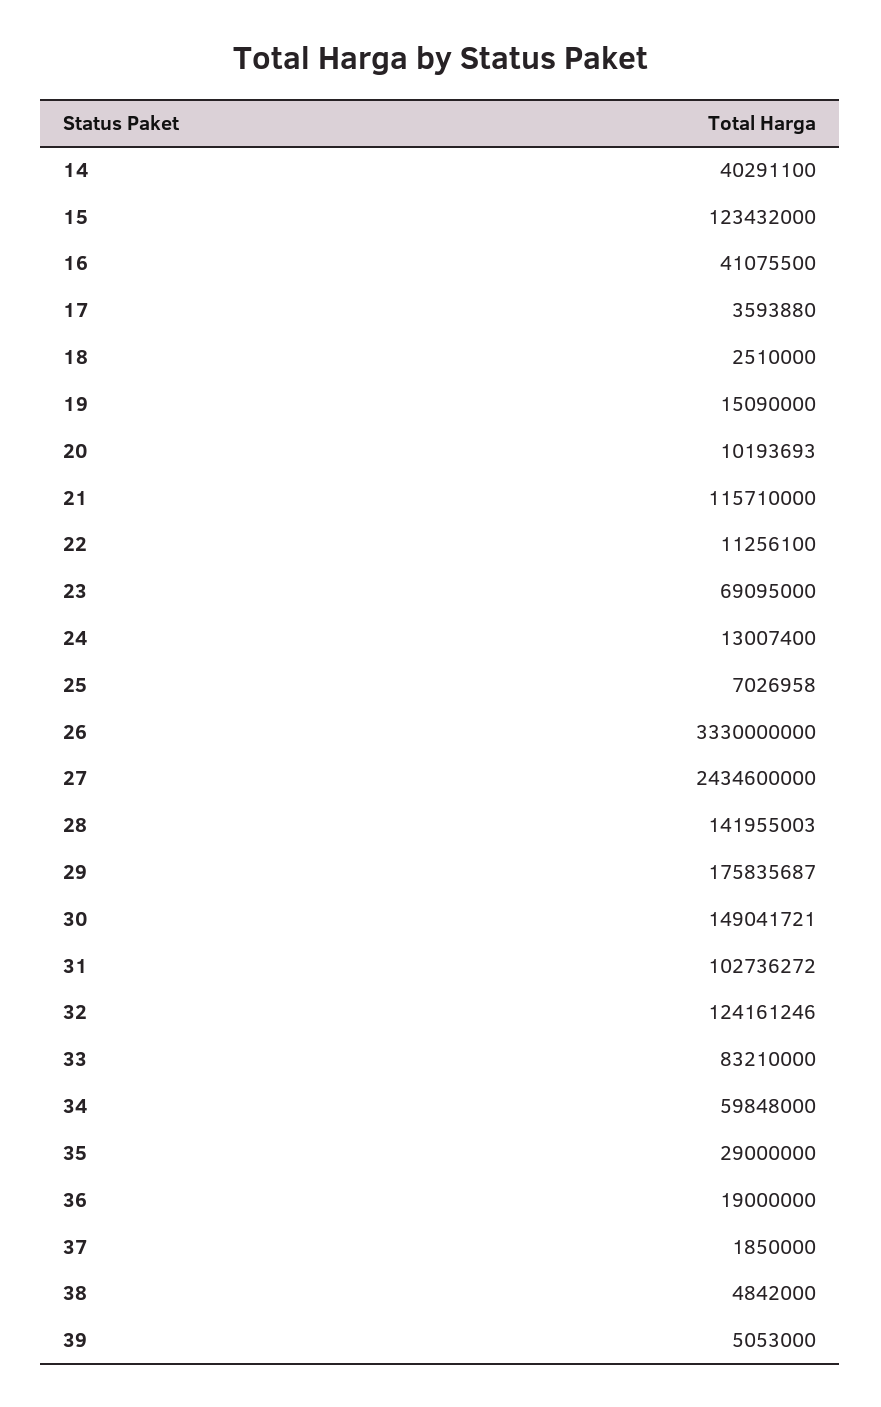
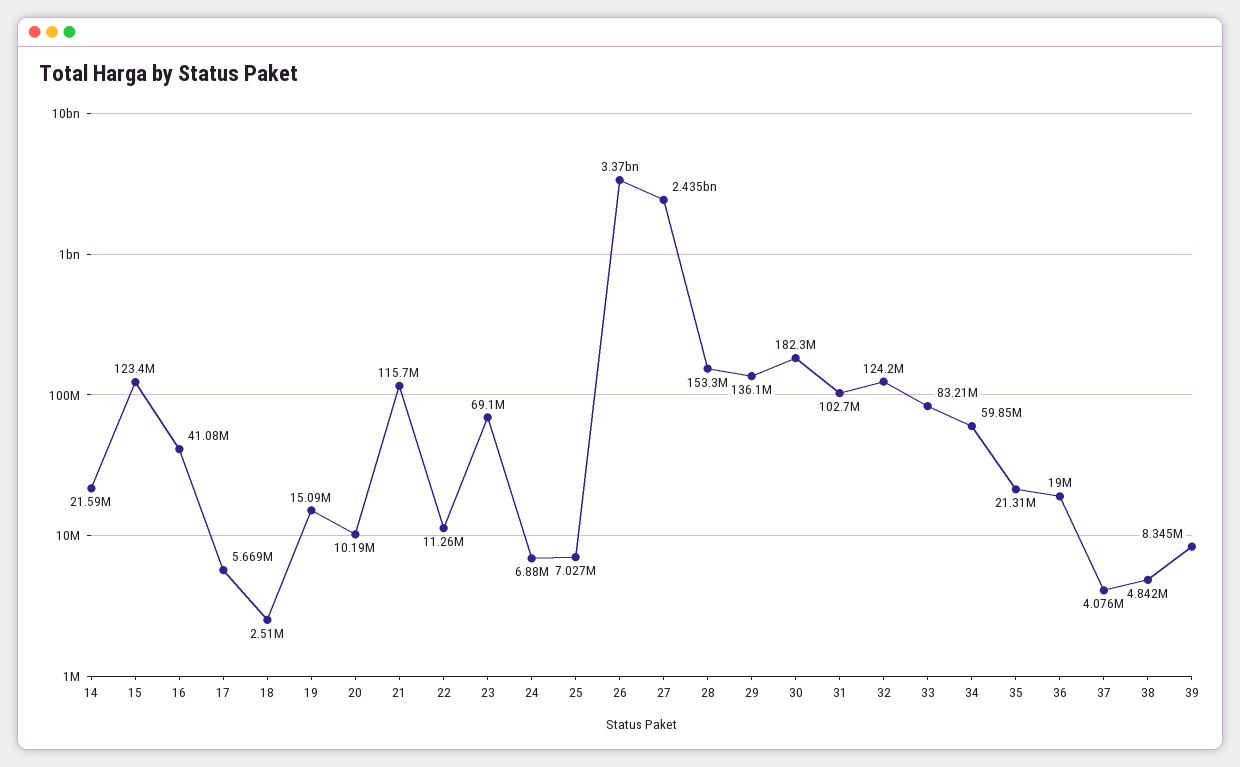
14: 40291100 -> 21590000
17: 3593880 -> 5669000
24: 13007400 -> 6880000
26: 3330000000 -> 3370000000
28: 141955003 -> 153300000
29: 175835687 -> 136100000
30: 149041721 -> 182300000
35: 29000000 -> 21310000
37: 1850000 -> 4076000
39: 5053000 -> 8345000

